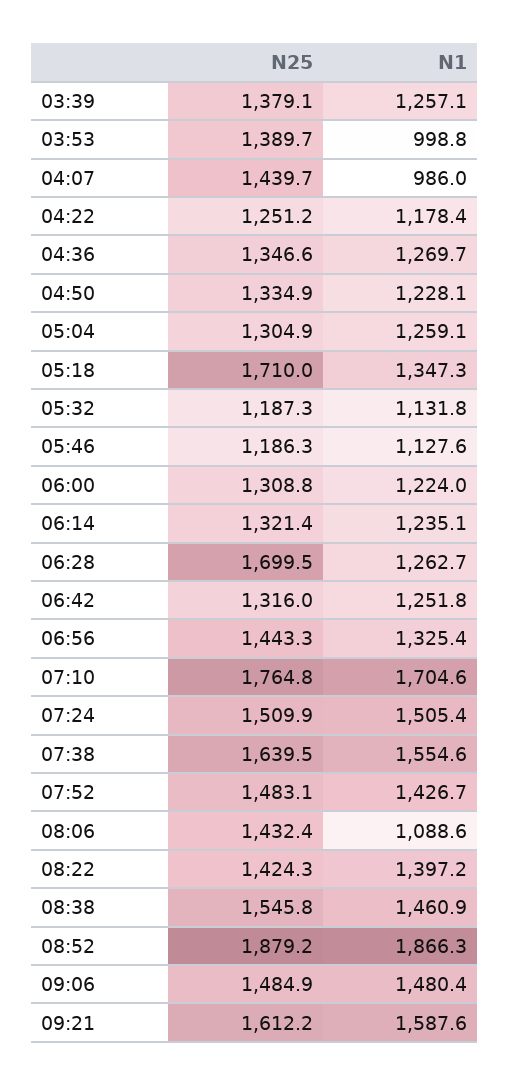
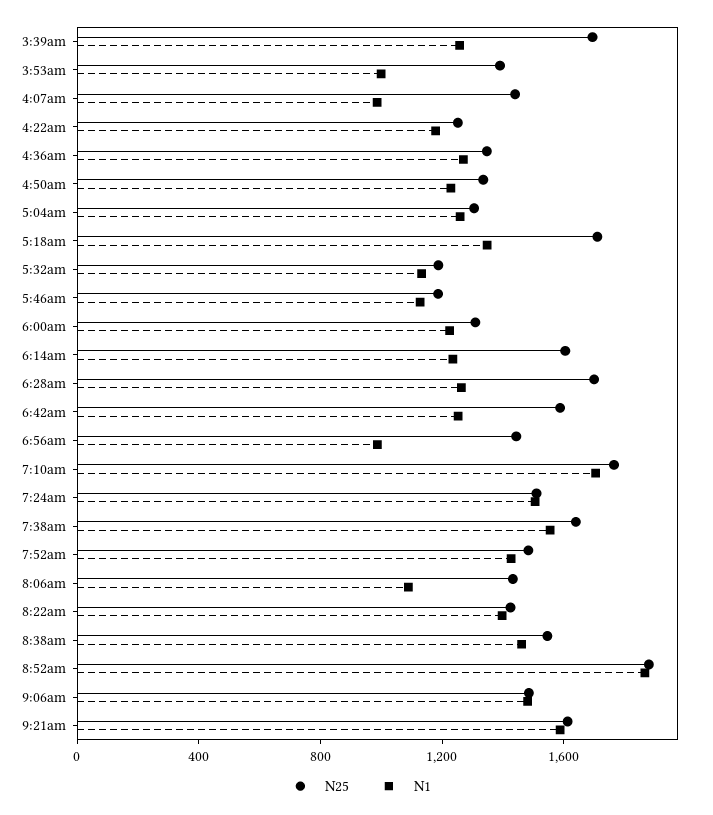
N25, 03:39: 1379.1 -> 1700
N25, 06:14: 1321.4 -> 1600
N25, 06:42: 1316 -> 1600
N1, 06:56: 1325.4 -> 1000

